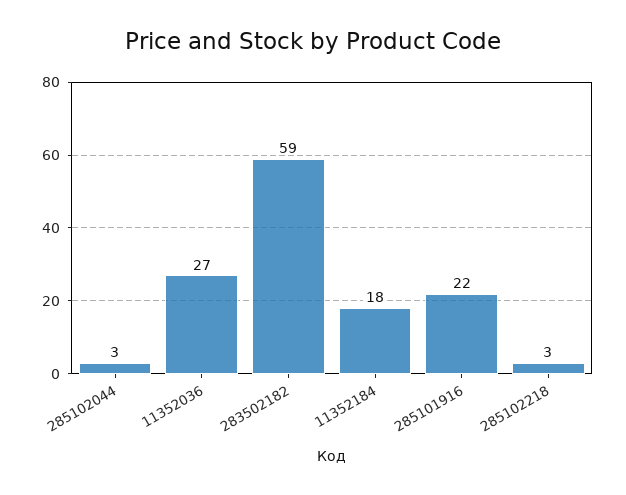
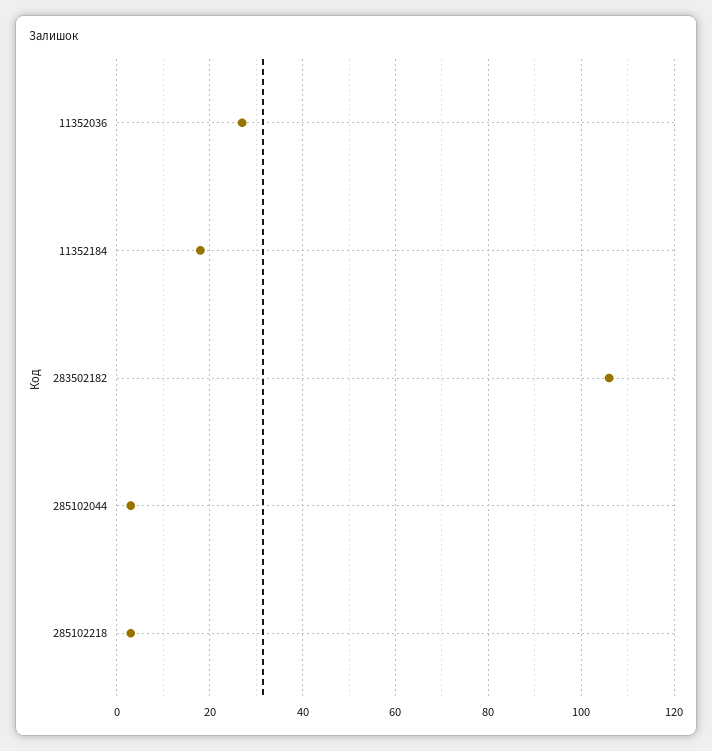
283502182: 59 -> 105
285101916: 22 -> none

